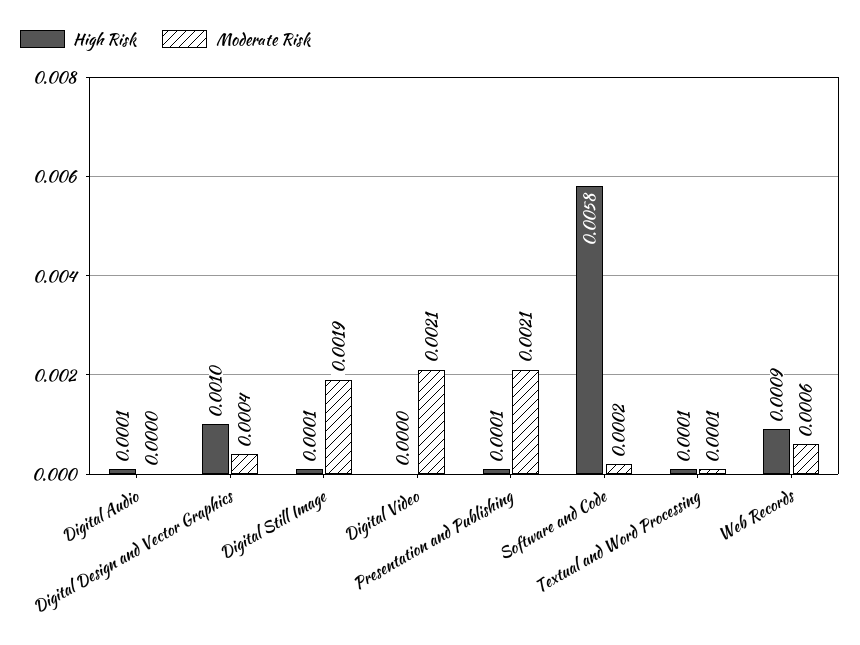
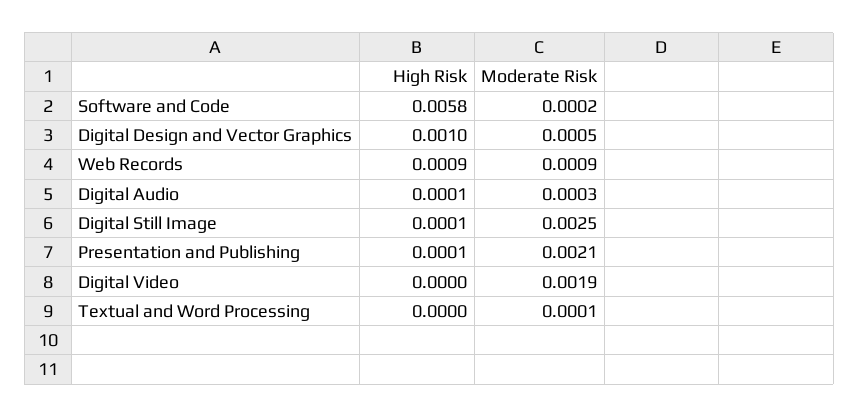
Moderate Risk, Digital Audio: 0 -> 0.0003
Moderate Risk, Digital Design and Vector Graphics: 0.0004 -> 0.0005
Moderate Risk, Digital Still Image: 0.0019 -> 0.0025
Moderate Risk, Digital Video: 0.0021 -> 0.0019
High Risk, Textual and Word Processing: 0.0001 -> 0
Moderate Risk, Web Records: 0.0006 -> 0.0009

